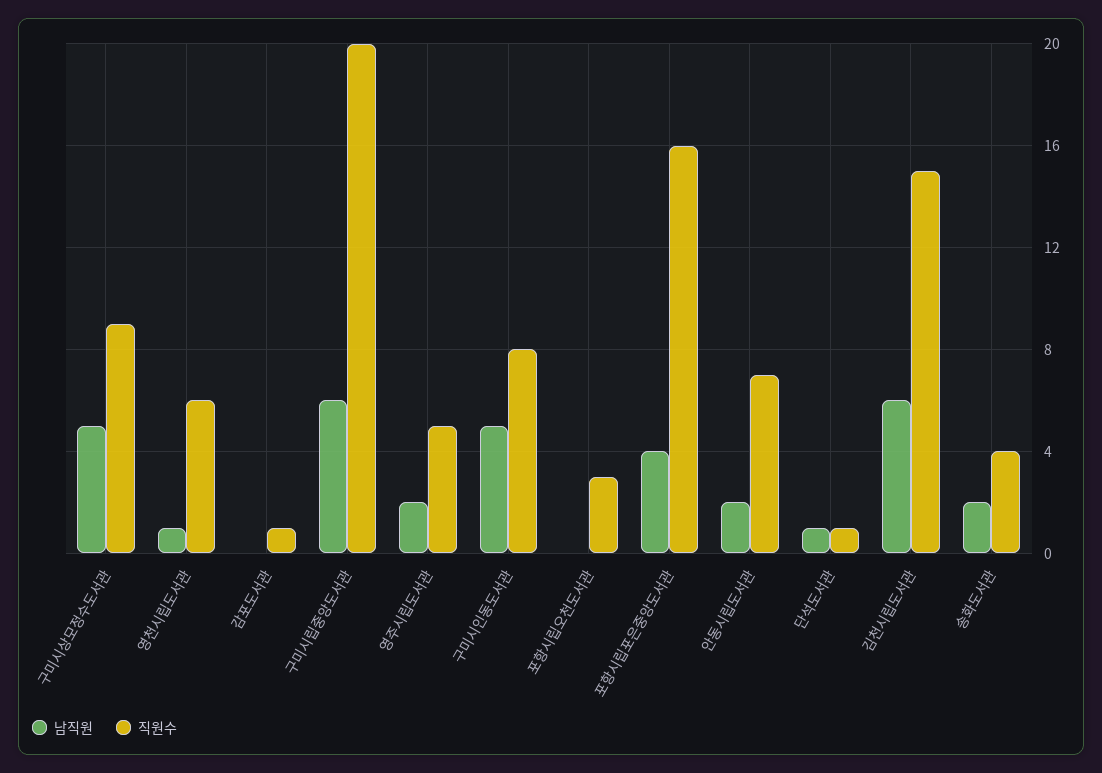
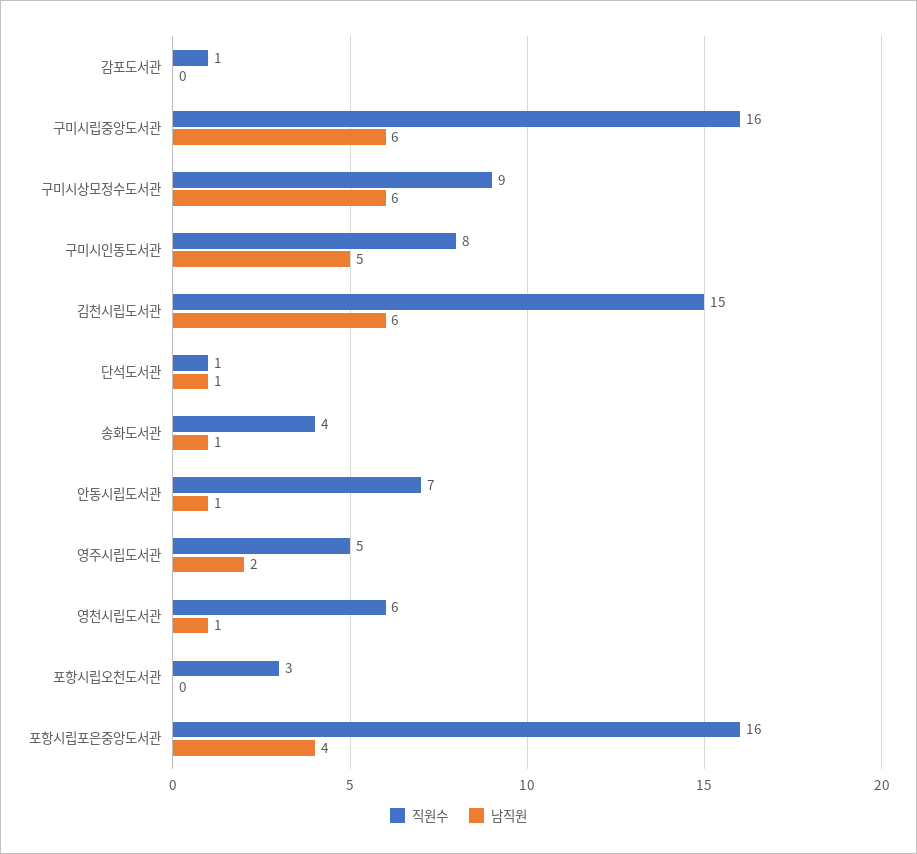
남직원, 구미시상모정수도서관: 5 -> 6
직원수, 구미시립중앙도서관: 20 -> 16
남직원, 안동시립도서관: 2 -> 1
남직원, 송화도서관: 2 -> 1

